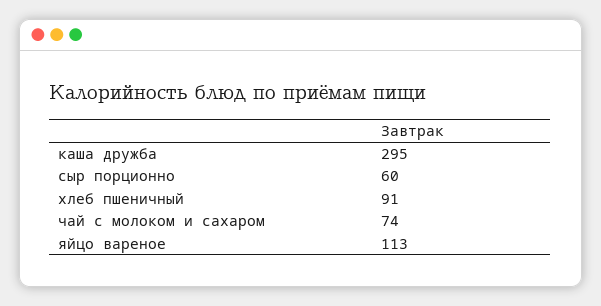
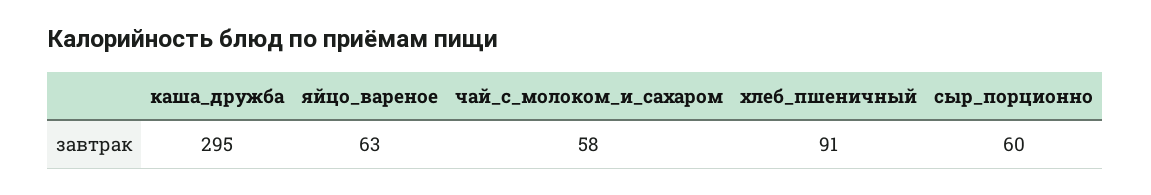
чай с молоком и сахаром: 74 -> 58
яйцо вареное: 113 -> 63

